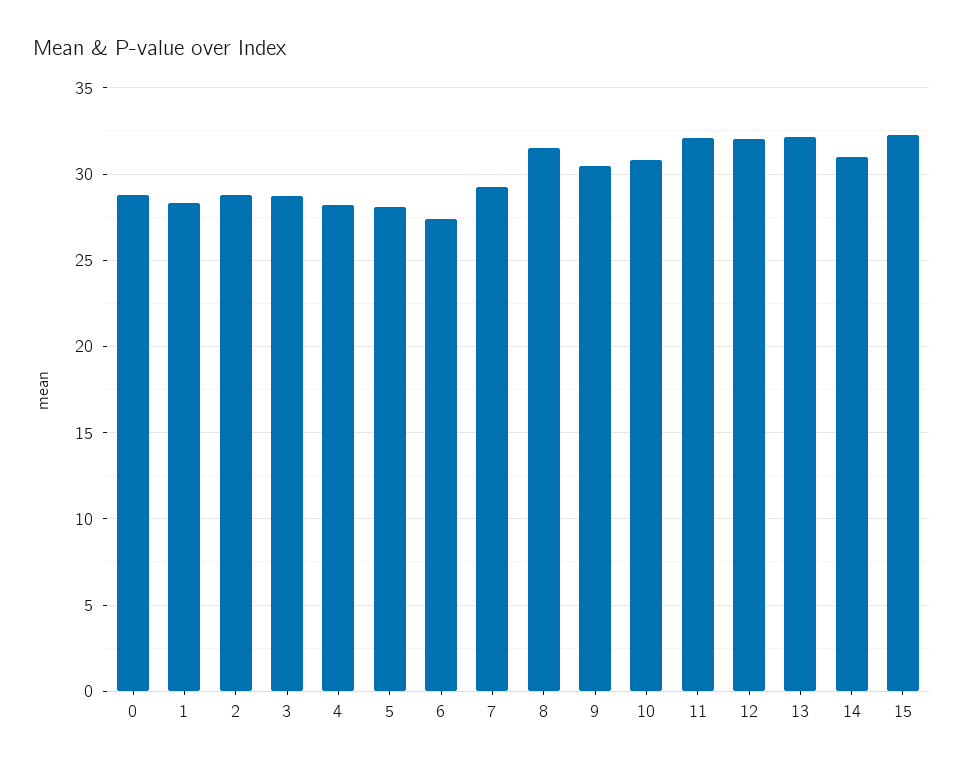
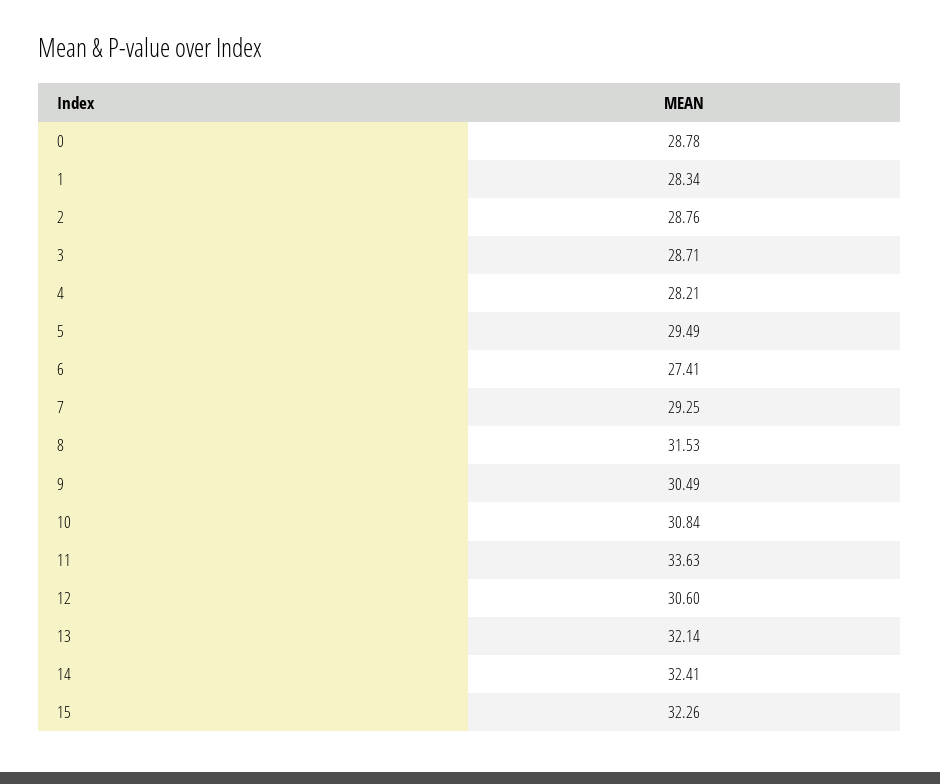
5: 28 -> 29.49
11: 32 -> 33.63
12: 32 -> 30.6
14: 31 -> 32.41

